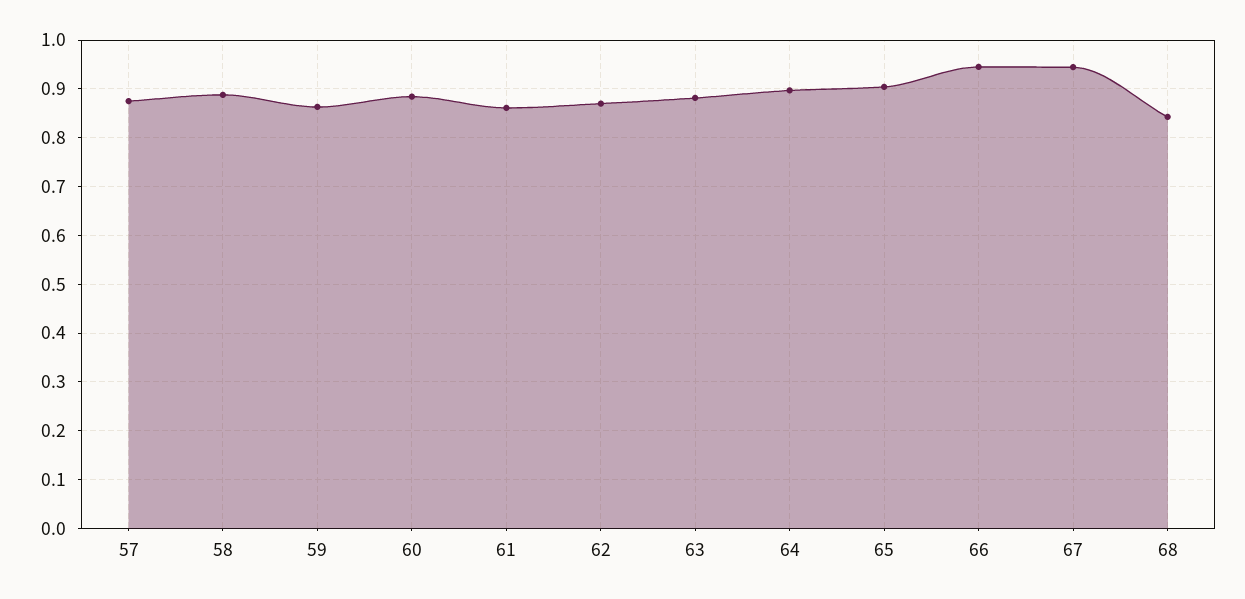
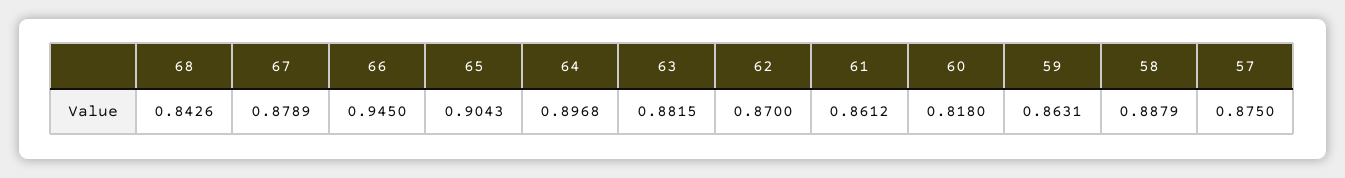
60: 0.88 -> 0.818
67: 0.94 -> 0.8789

